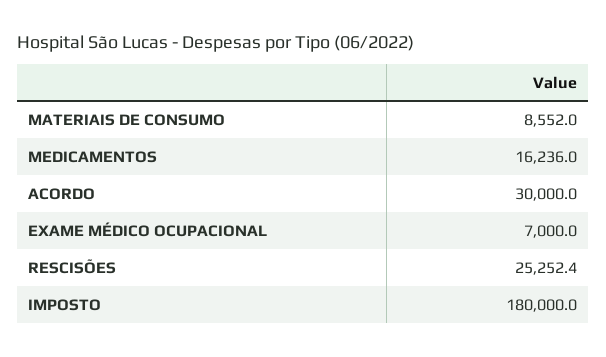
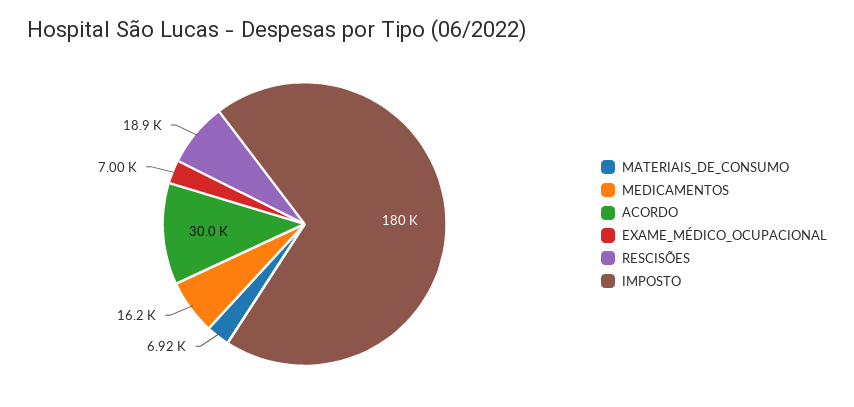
MATERIAIS DE CONSUMO: 8552 -> 6920
RESCISÕES: 25252.4 -> 18900

